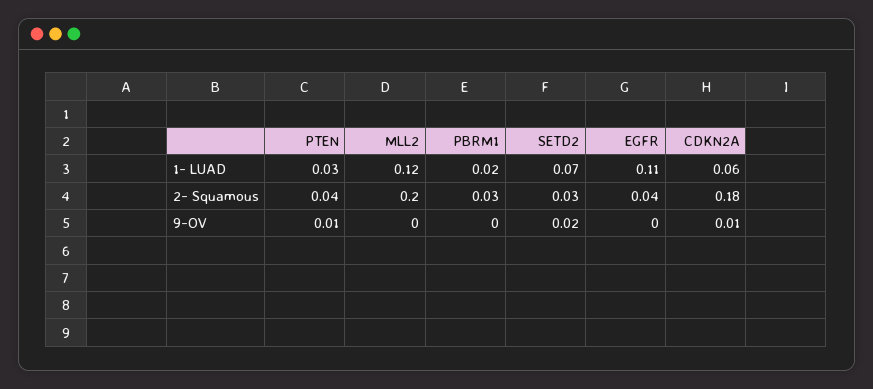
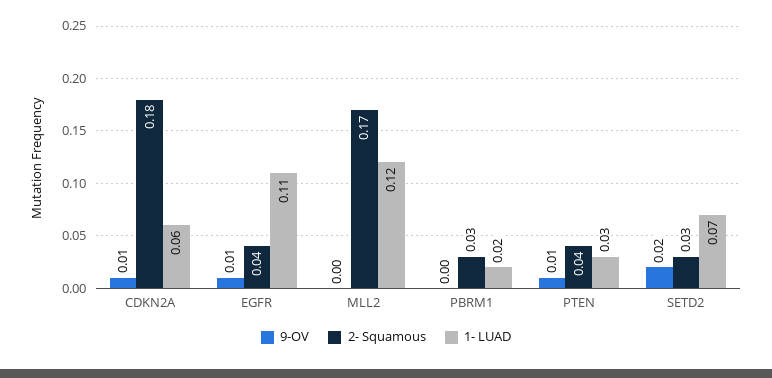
2- Squamous, MLL2: 0.2 -> 0.17
9-OV, EGFR: 0 -> 0.01

